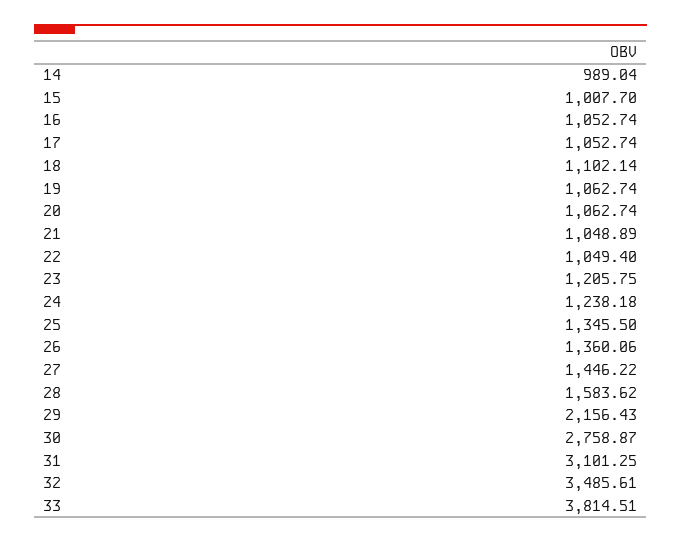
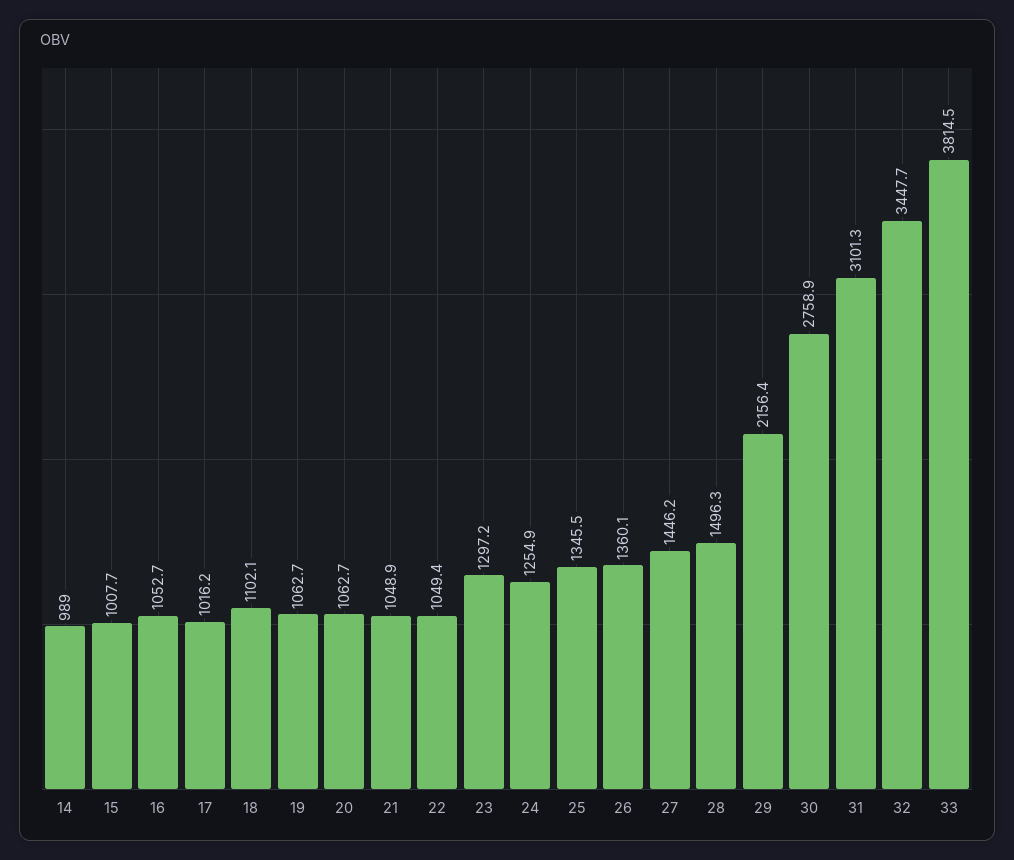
17: 1052.74 -> 1016.2
23: 1205.75 -> 1297.2
24: 1238.18 -> 1254.9
28: 1583.62 -> 1496.3
32: 3485.61 -> 3447.7

